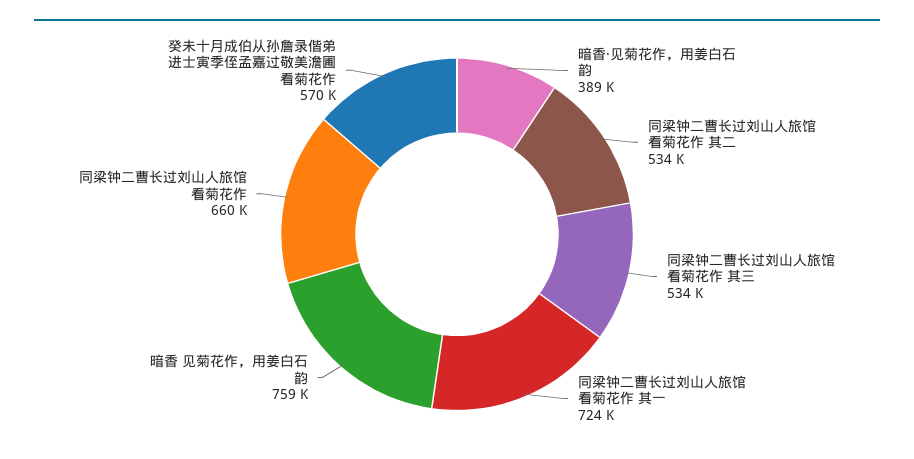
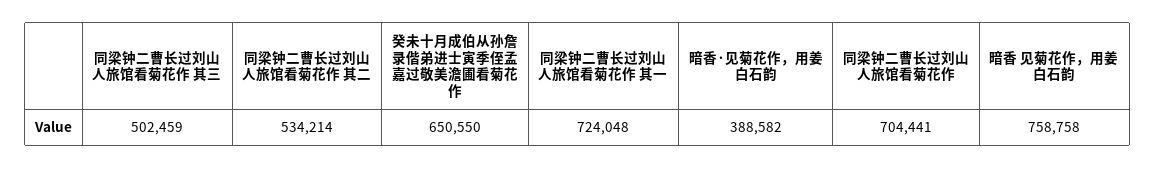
同梁钟二曹长过刘山人旅馆看菊花作 其三: 534000 -> 502459
同梁钟二曹长过刘山人旅馆看菊花作: 660000 -> 704441
癸未十月成伯从孙詹录偕弟进士寅季侄孟嘉过敬美澹圃看菊花作: 570000 -> 650550

